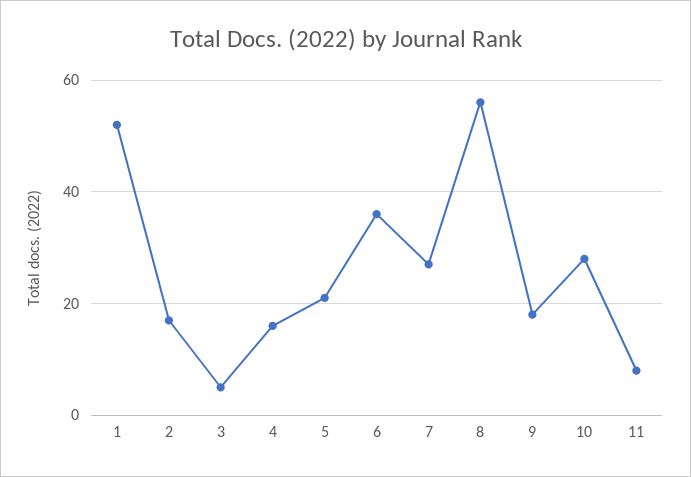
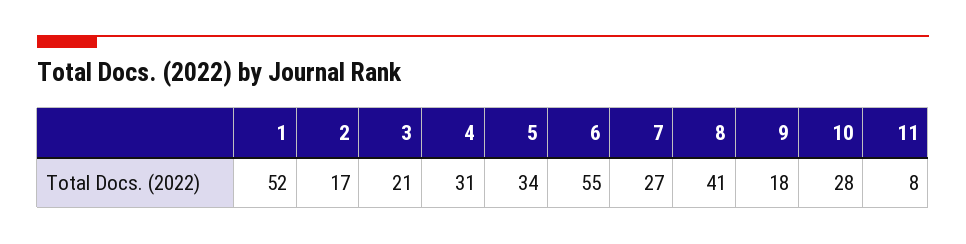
3: 5 -> 21
4: 15 -> 31
5: 20 -> 34
6: 35 -> 55
8: 55 -> 41

